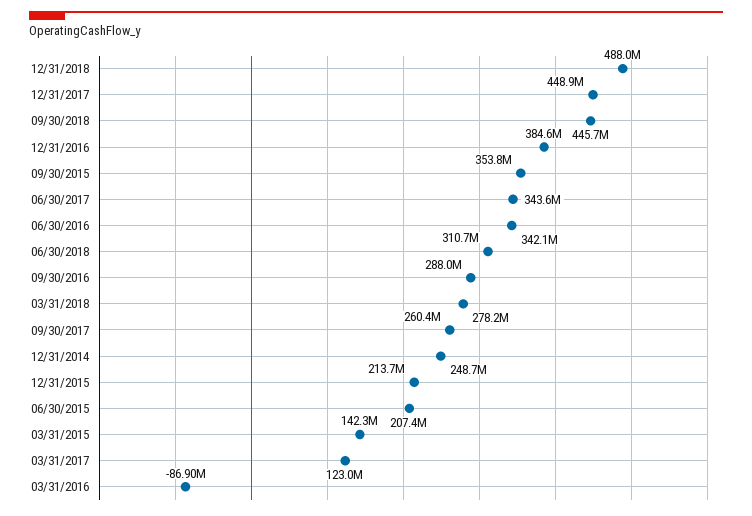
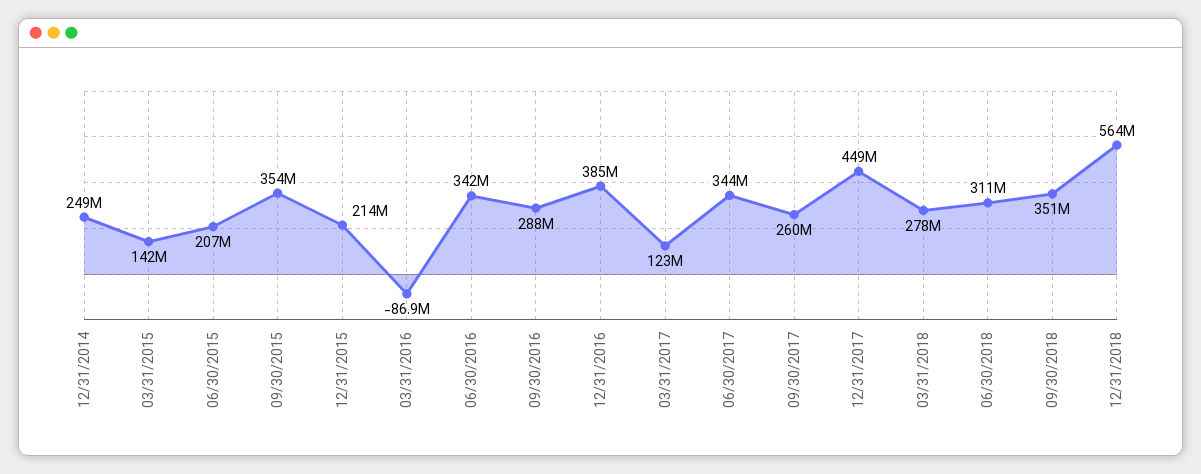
12/31/2018: 488000000 -> 564000000
09/30/2018: 445700000 -> 351000000

